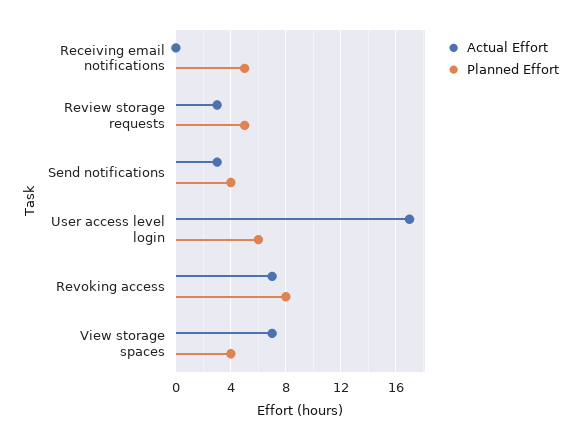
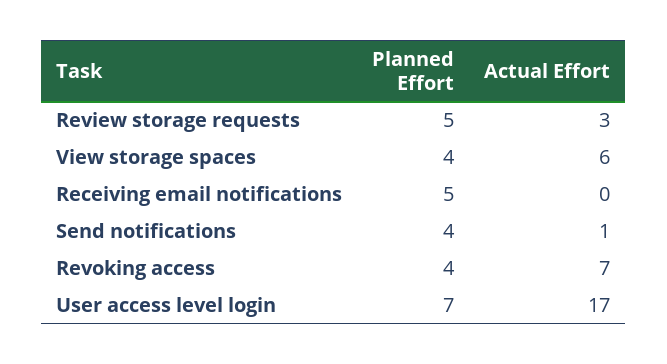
Actual Effort, Send notifications: 3 -> 1
Planned Effort, User access level login: 6 -> 7
Planned Effort, Revoking access: 8 -> 4
Actual Effort, View storage spaces: 7 -> 6

